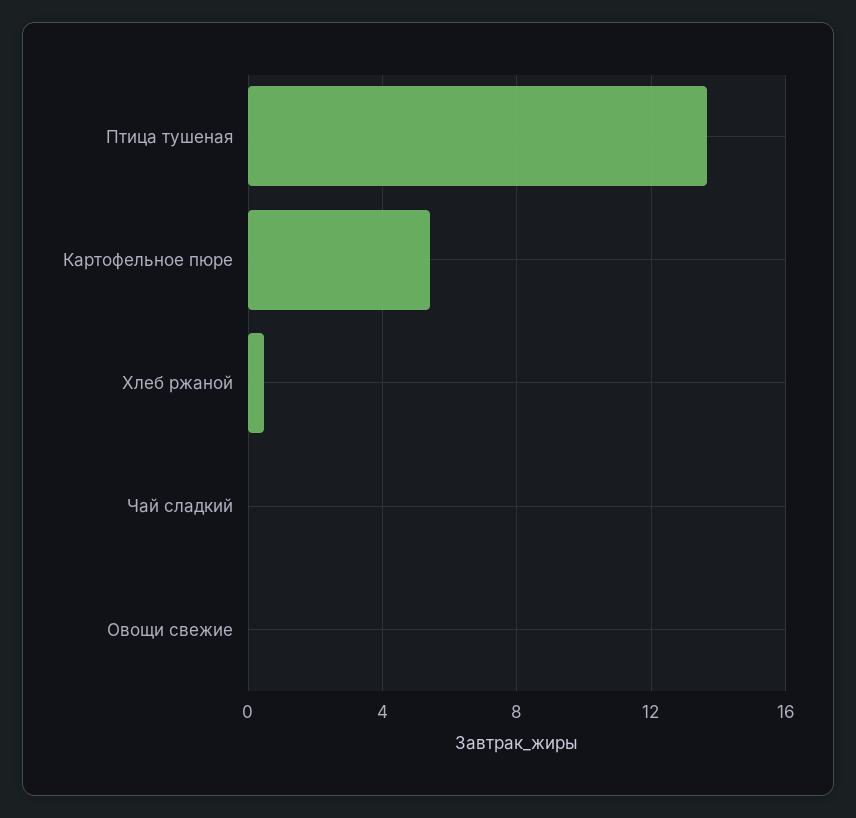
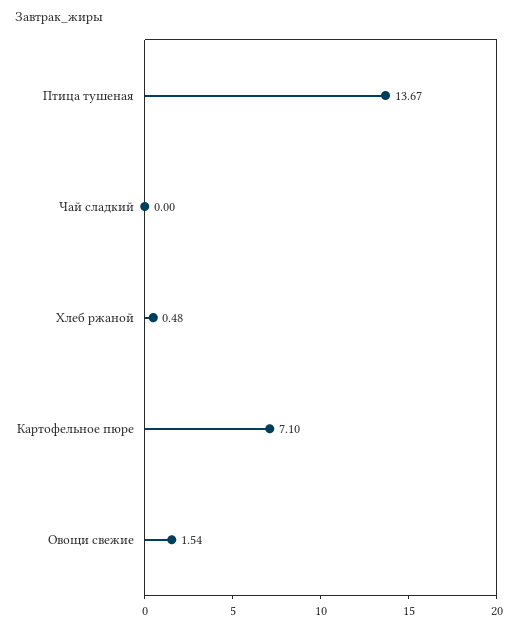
Картофельное пюре: 5.5 -> 7.1
Овощи свежие: 0 -> 1.54

